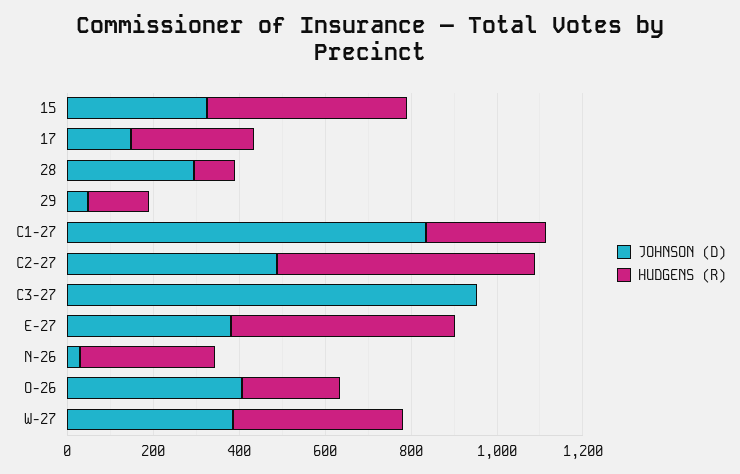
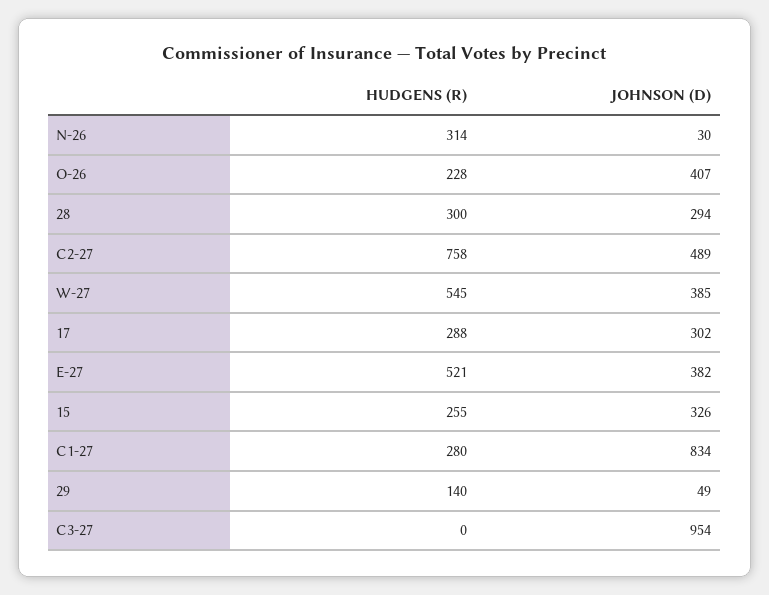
HUDGENS (R), 15: 450 -> 255
JOHNSON (D), 17: 150 -> 302
HUDGENS (R), 28: 100 -> 300
HUDGENS (R), C2-27: 600 -> 758
HUDGENS (R), W-27: 400 -> 545

